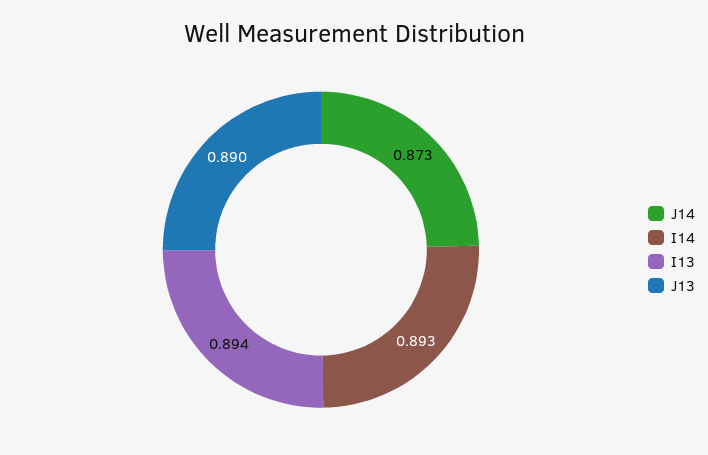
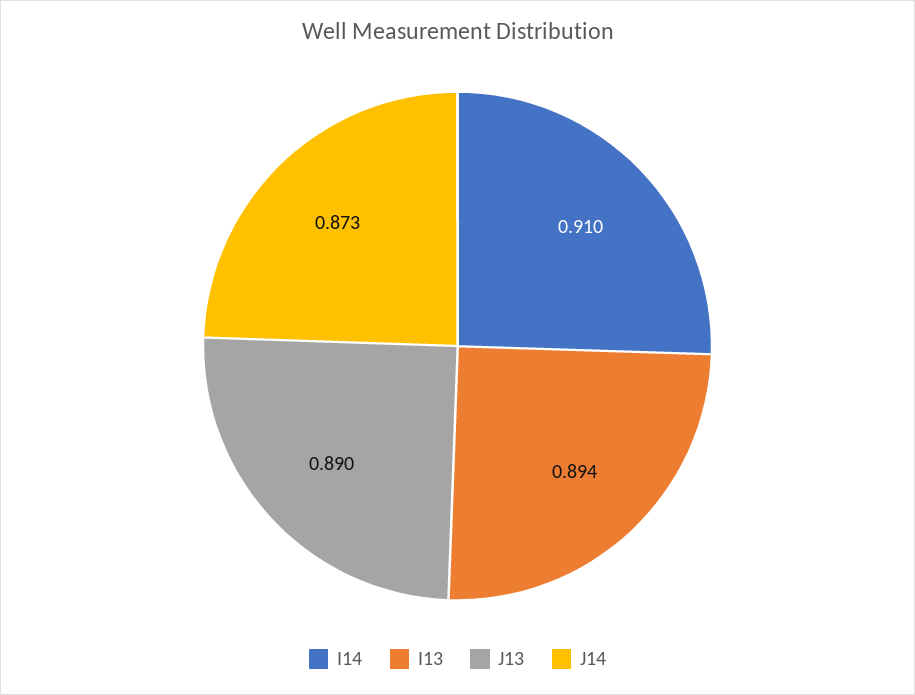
I14: 0.893 -> 0.91

